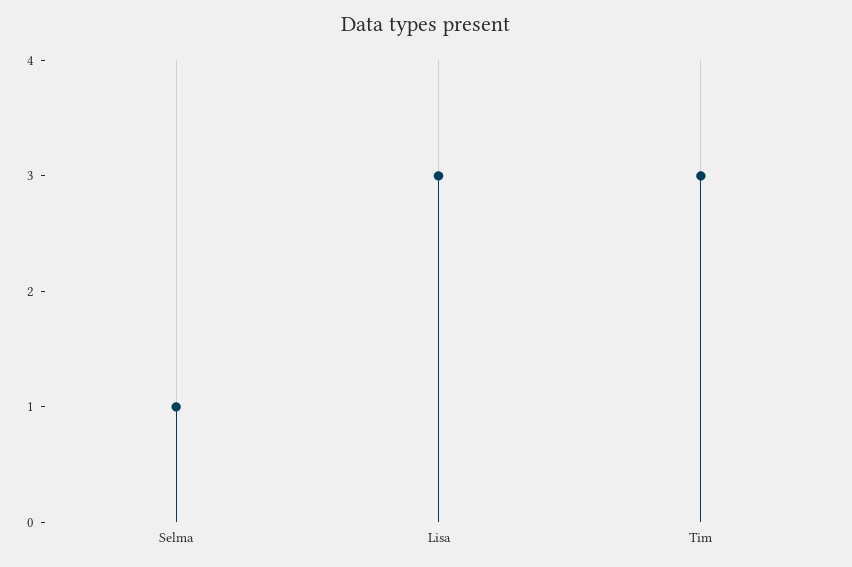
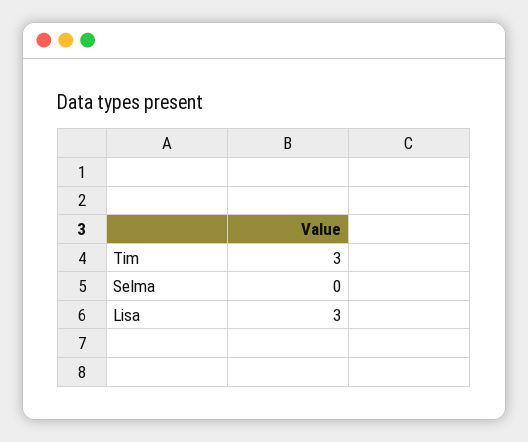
Selma: 1 -> 0

